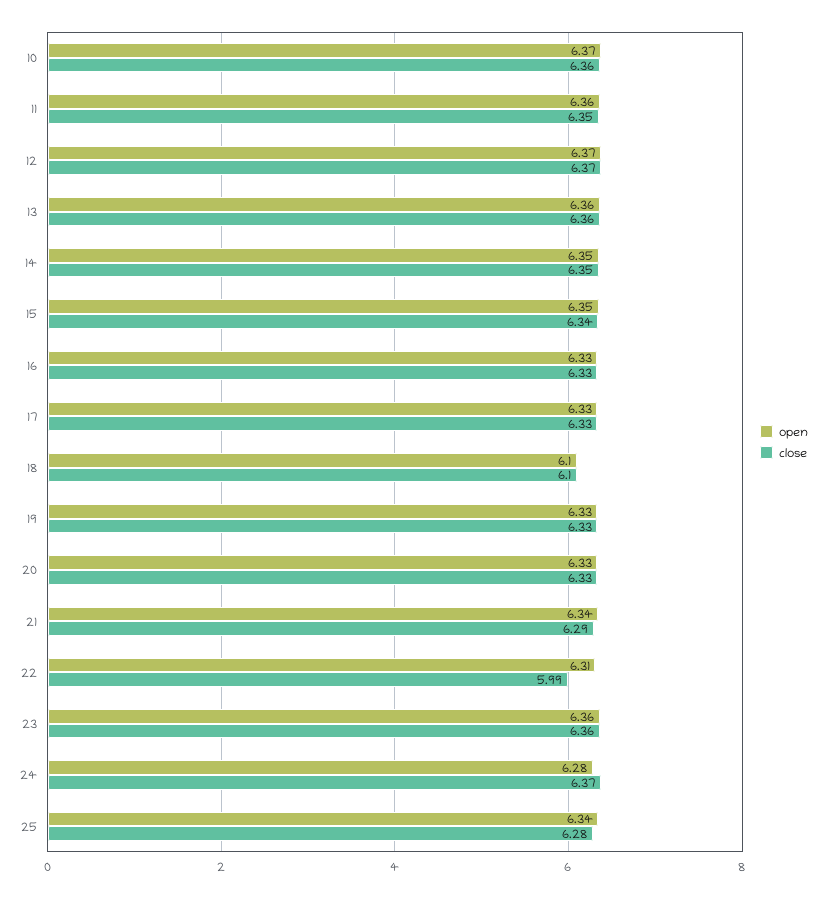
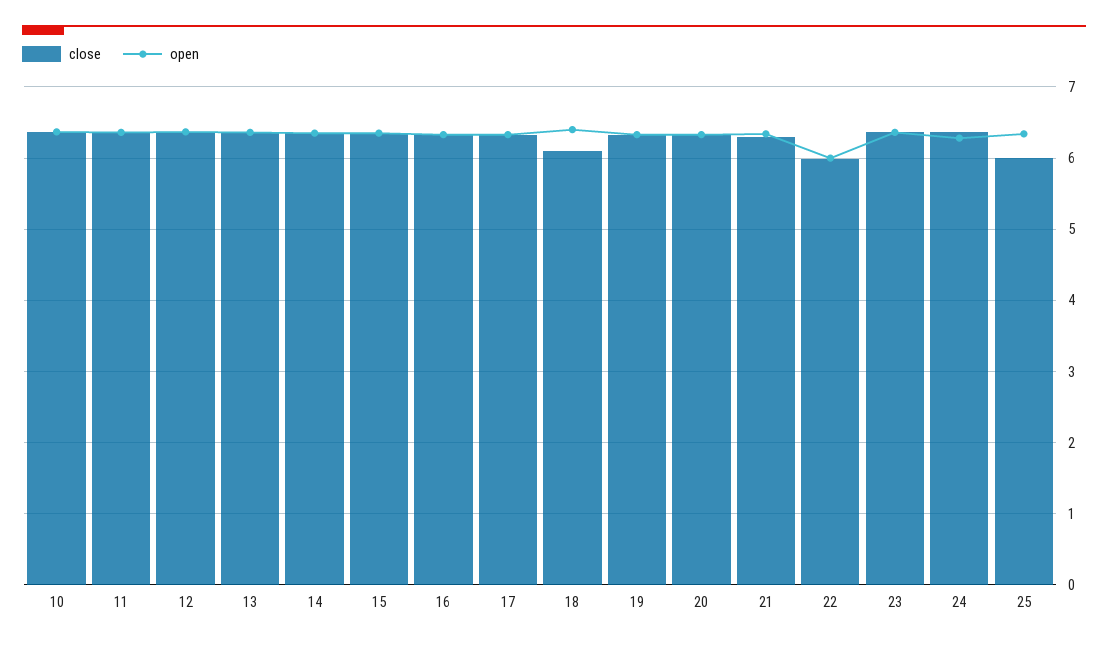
open, 18: 6.1 -> 6.4
open, 22: 6.31 -> 6
close, 25: 6.28 -> 6

